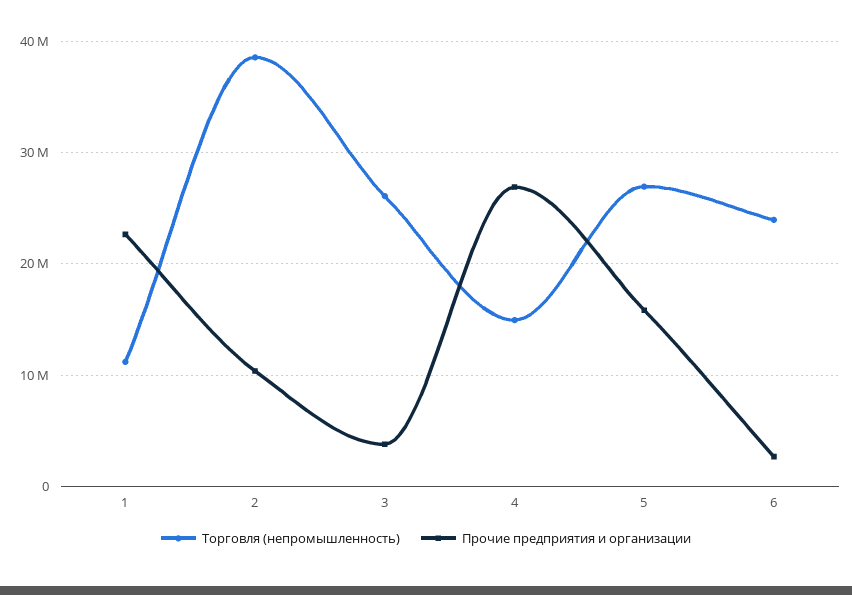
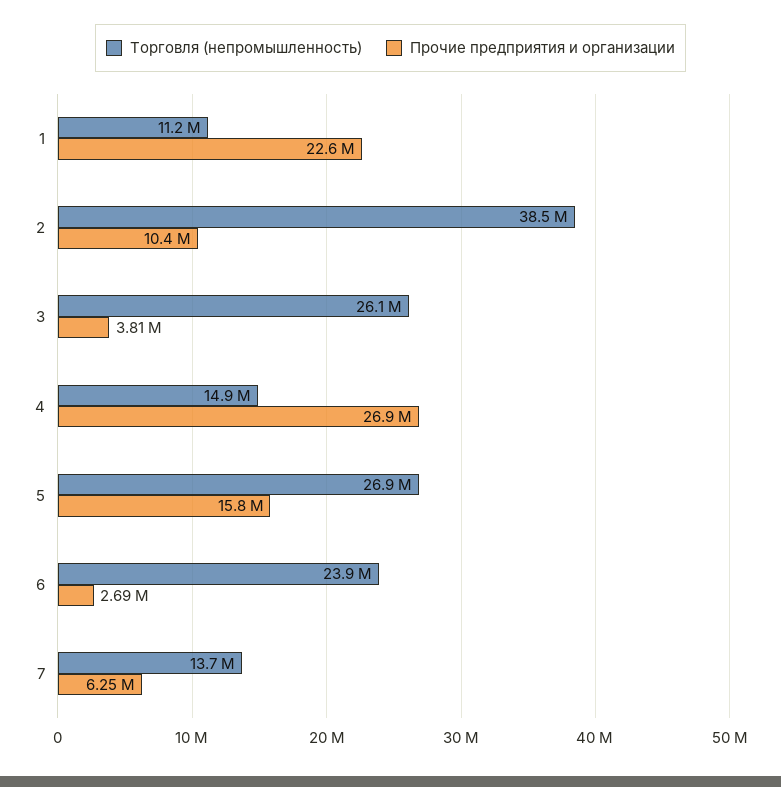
Торговля (непромышленность), 7: none -> 13700000
Прочие предприятия и организации, 7: none -> 6250000

